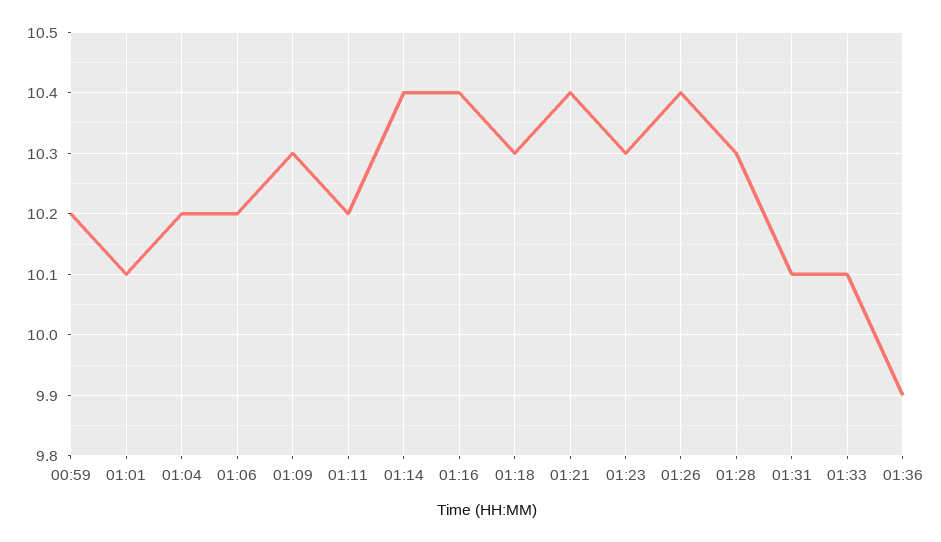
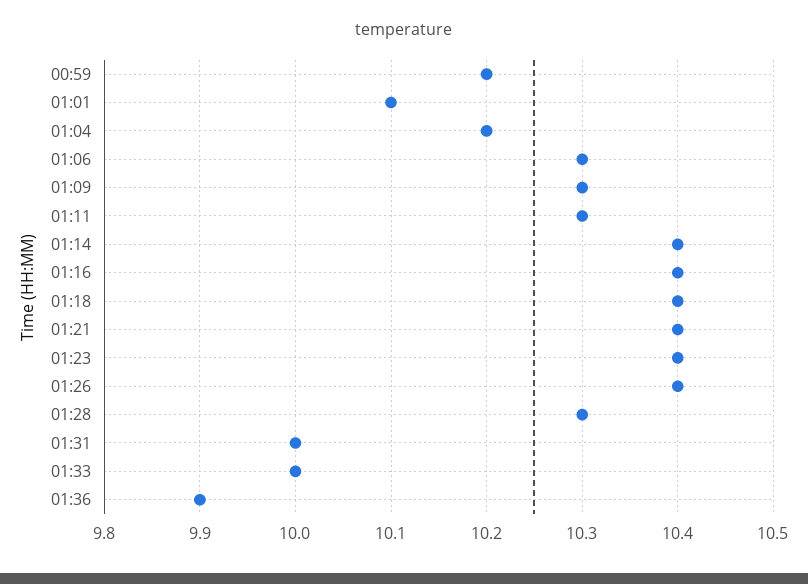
01:06: 10.2 -> 10.3
01:11: 10.2 -> 10.3
01:18: 10.3 -> 10.4
01:23: 10.3 -> 10.4
01:31: 10.1 -> 10
01:33: 10.1 -> 10

